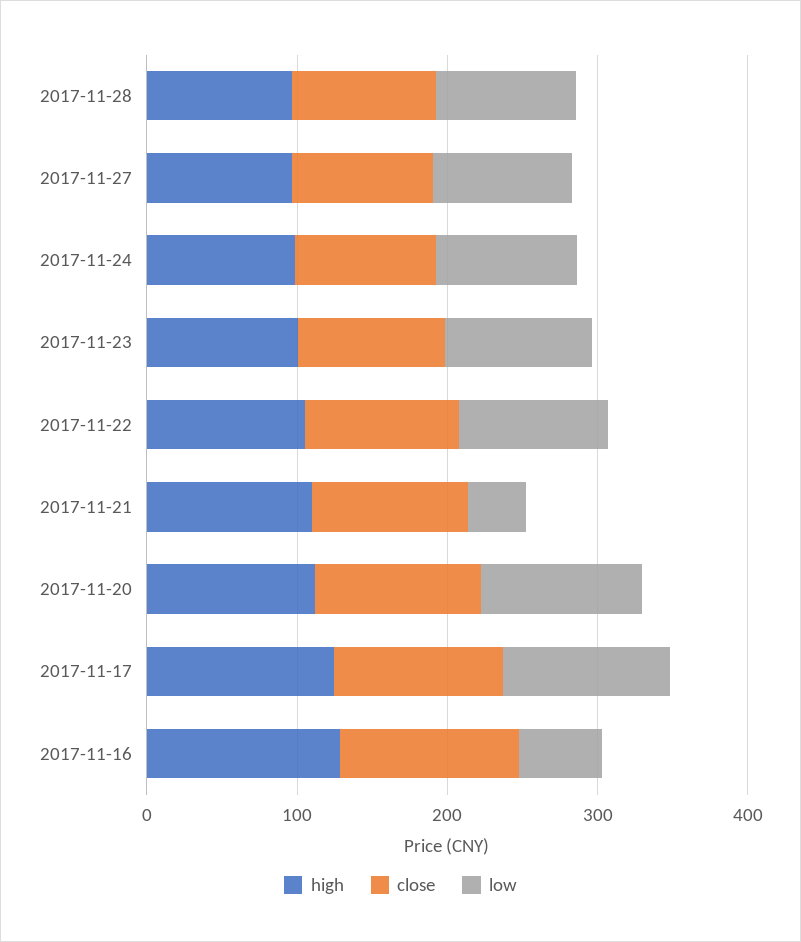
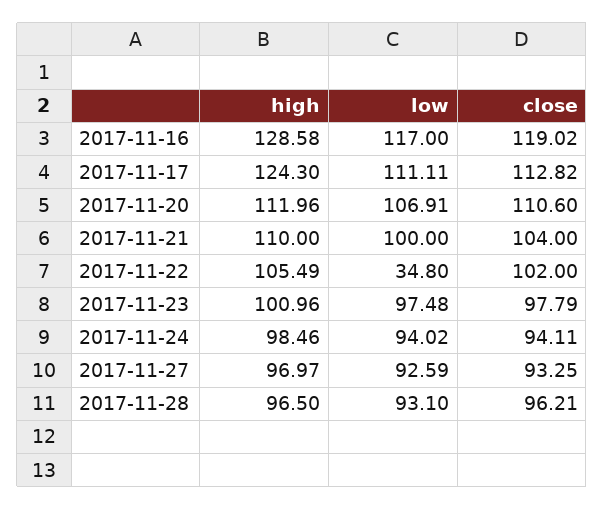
low, 2017-11-22: 100 -> 34.8
low, 2017-11-21: 40 -> 100
low, 2017-11-16: 60 -> 117

